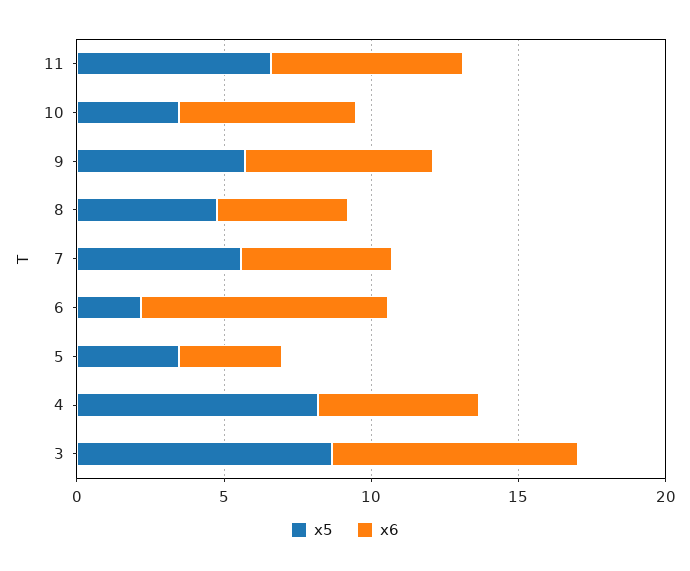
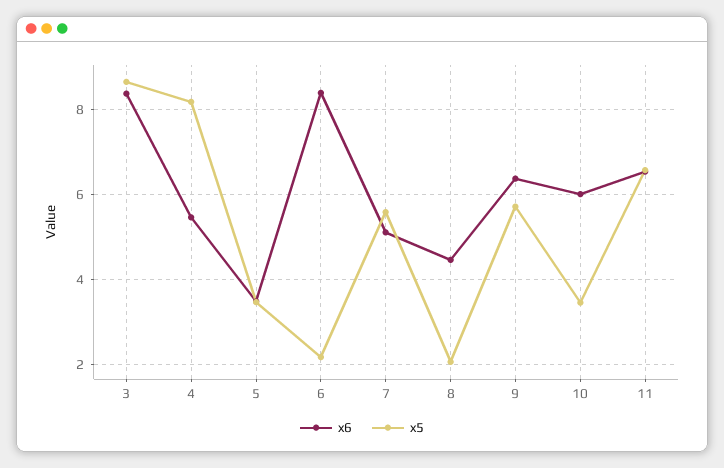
x5, 8: 5 -> 2

